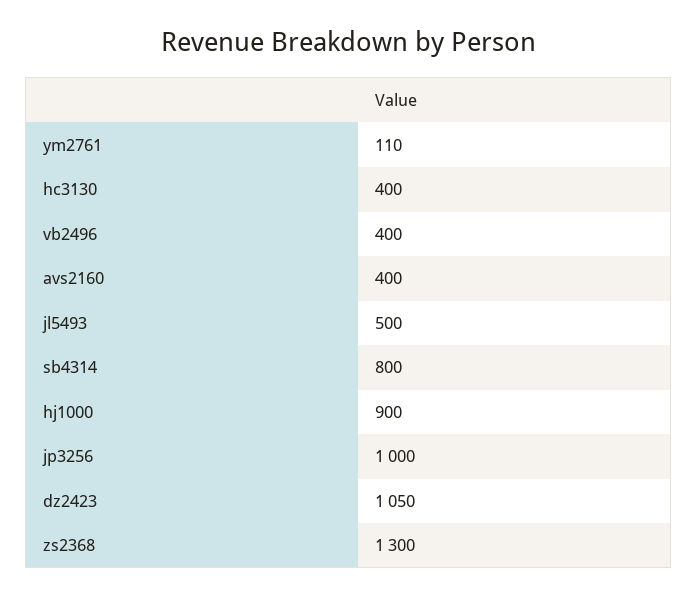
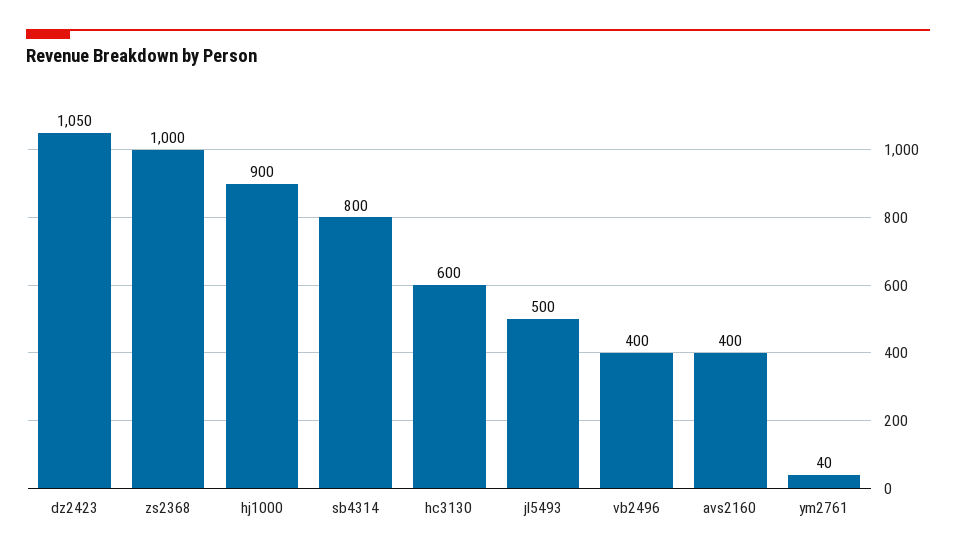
ym2761: 110 -> 40
hc3130: 400 -> 600
jp3256: 1000 -> none
zs2368: 1300 -> 1000

